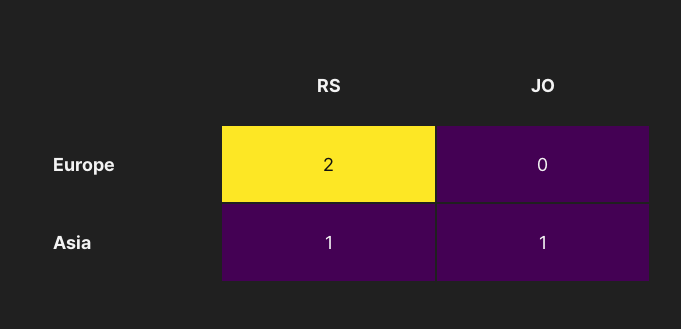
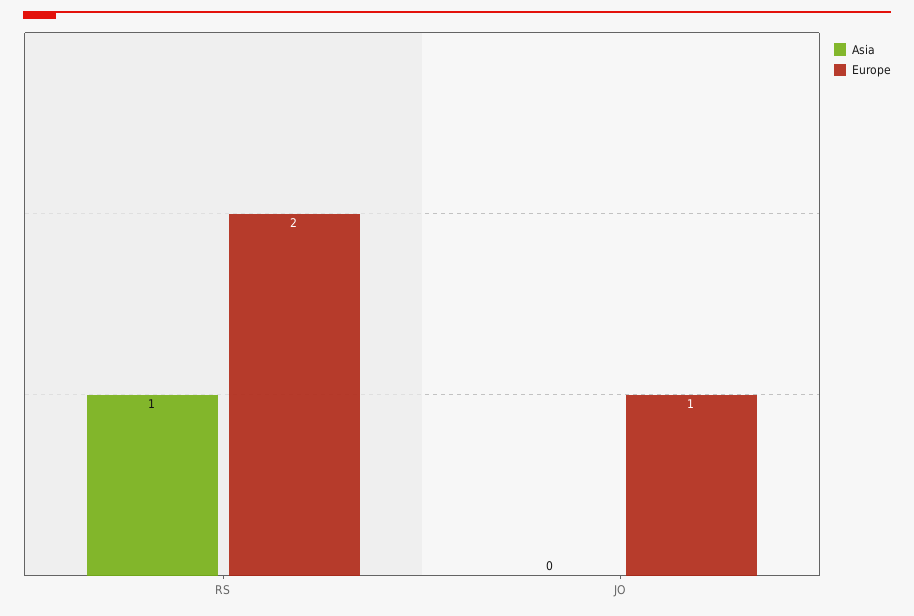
Europe, JO: 0 -> 1
Asia, JO: 1 -> 0

